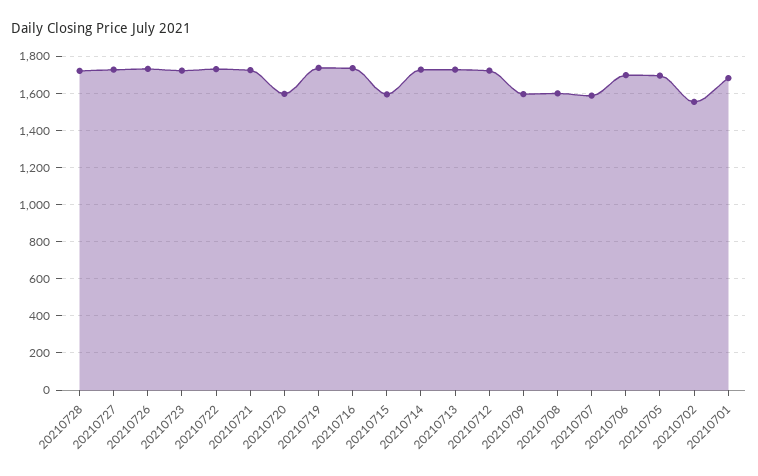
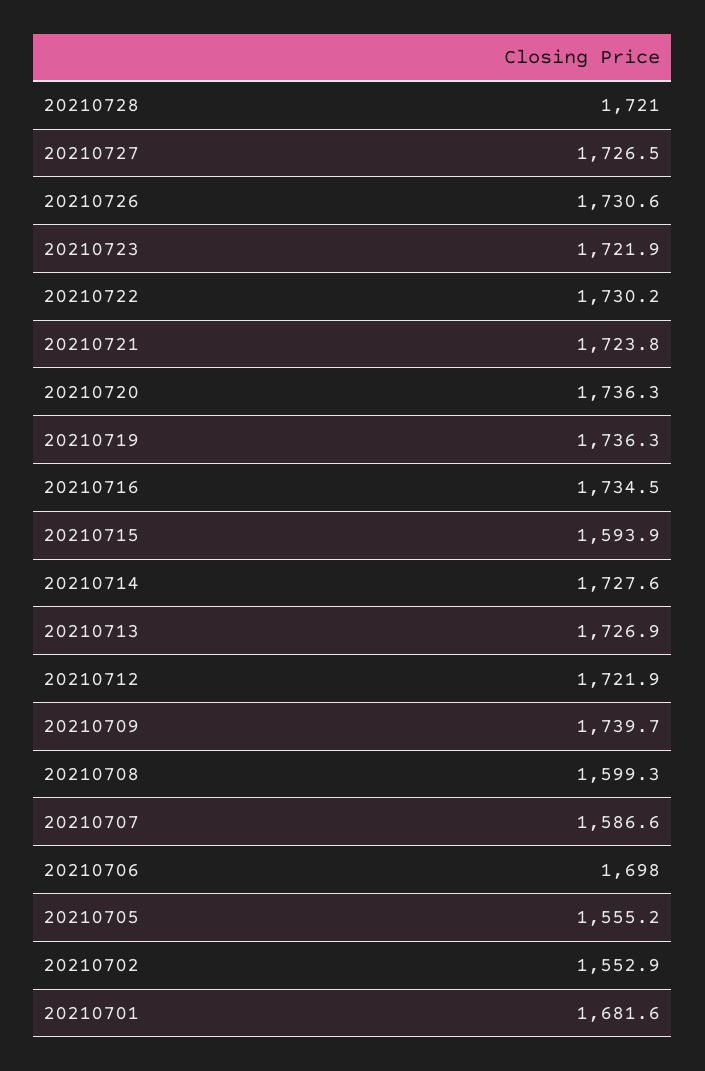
20210720: 1600 -> 1736.3
20210709: 1600 -> 1739.7
20210705: 1700 -> 1555.2

